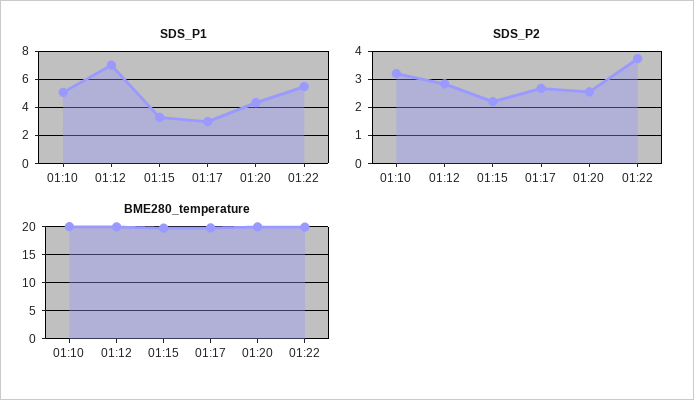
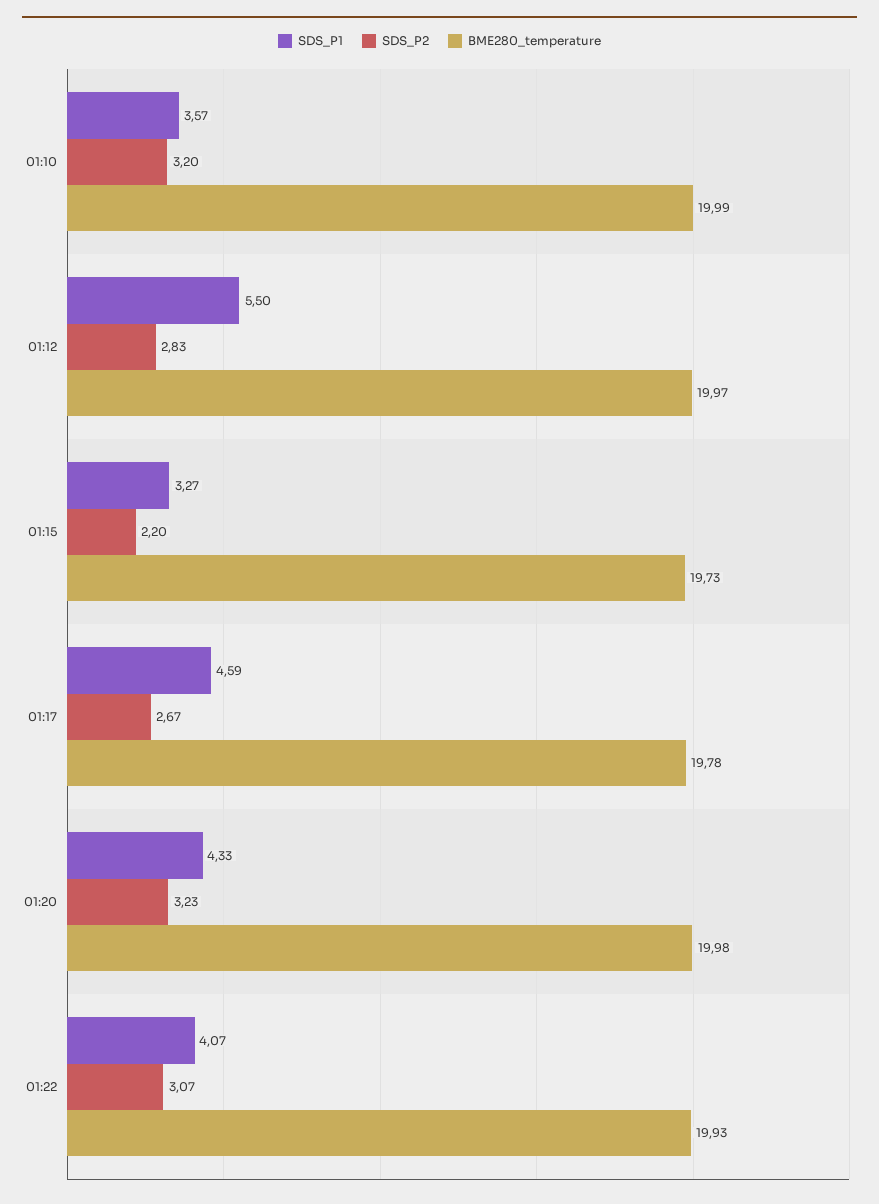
SDS_P1, 01:10: 5 -> 3.57
SDS_P1, 01:12: 7 -> 5.5
SDS_P1, 01:17: 3 -> 4.59
SDS_P1, 01:22: 5.5 -> 4.07
SDS_P2, 01:20: 2.5 -> 3.23
SDS_P2, 01:22: 3.75 -> 3.07

